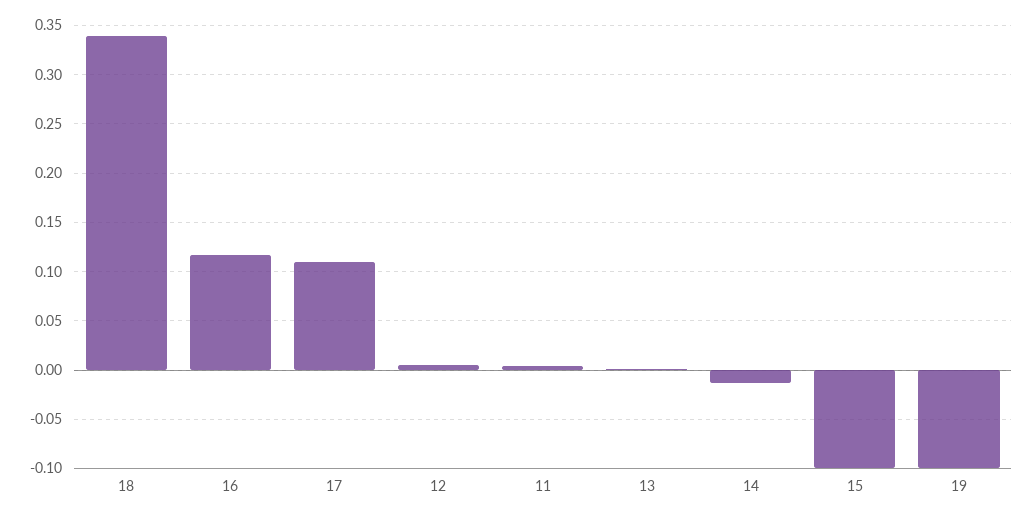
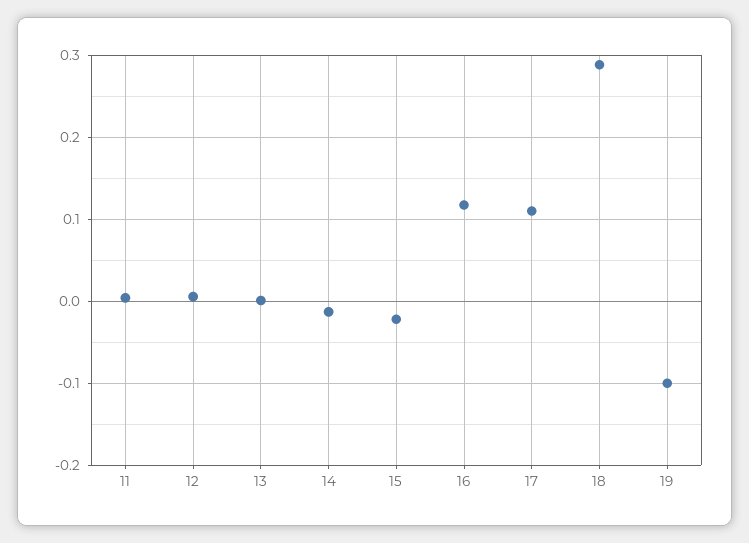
18: 0.34 -> 0.29
15: -0.1 -> -0.02

